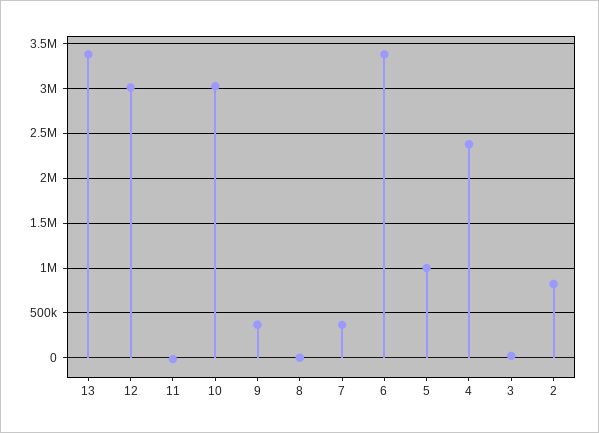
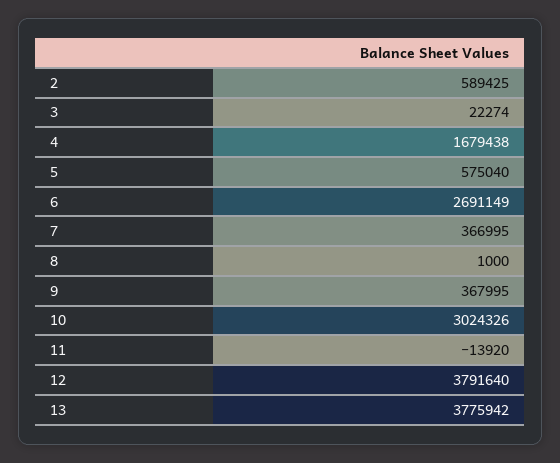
13: 3400000 -> 3775942
12: 3000000 -> 3791640
6: 3400000 -> 2691149
5: 1000000 -> 575040
4: 2400000 -> 1679438
2: 800000 -> 589425

